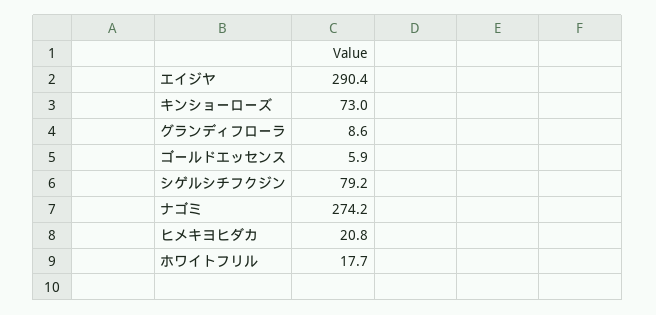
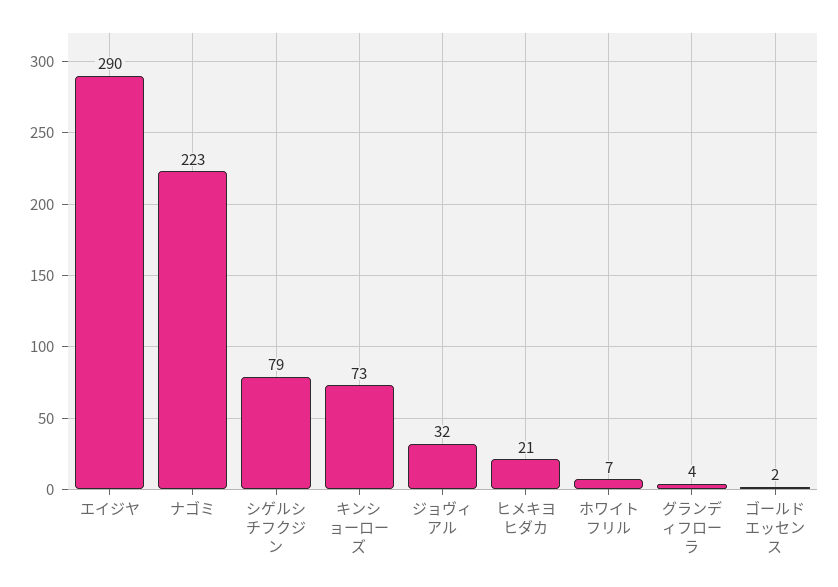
グランディフローラ: 8.6 -> 4
ゴールドエッセンス: 5.9 -> 2
ナゴミ: 274.2 -> 223
ホワイトフリル: 17.7 -> 7
ジョヴィアル: none -> 32

